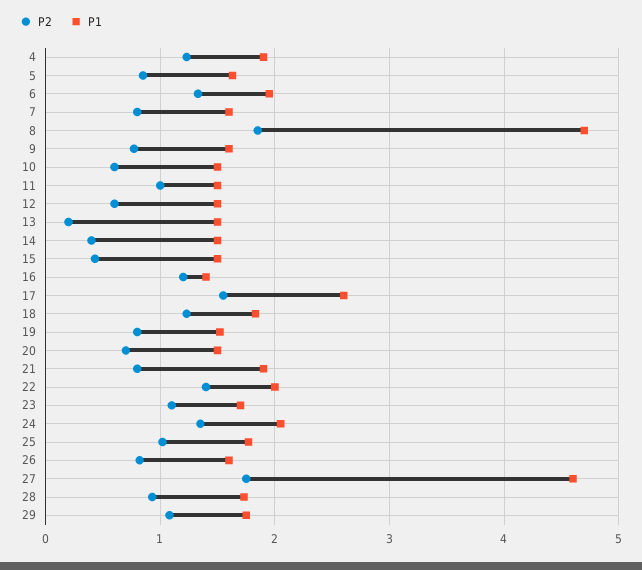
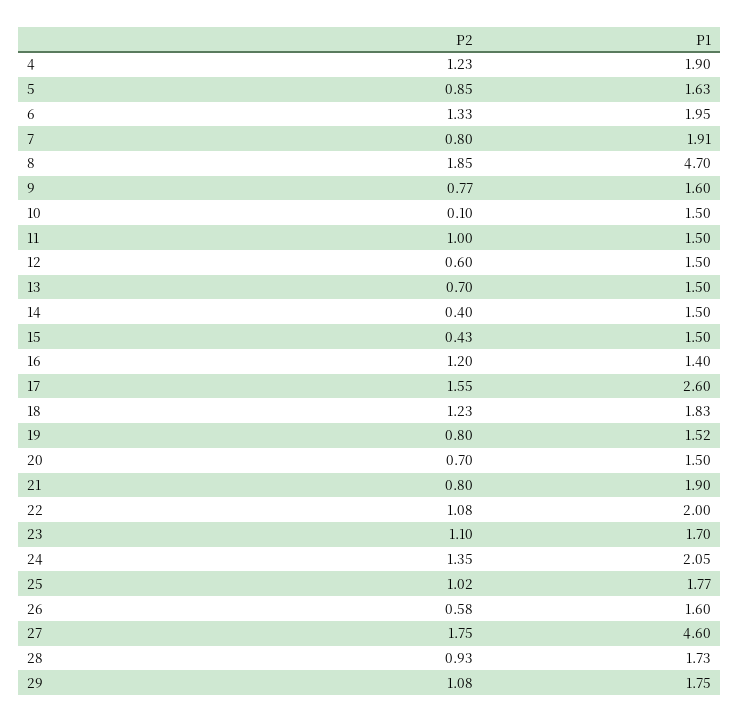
P1, 7: 1.6 -> 1.91
P2, 10: 0.6 -> 0.1
P2, 13: 0.2 -> 0.7
P2, 22: 1.4 -> 1.08
P2, 26: 0.8 -> 0.58

